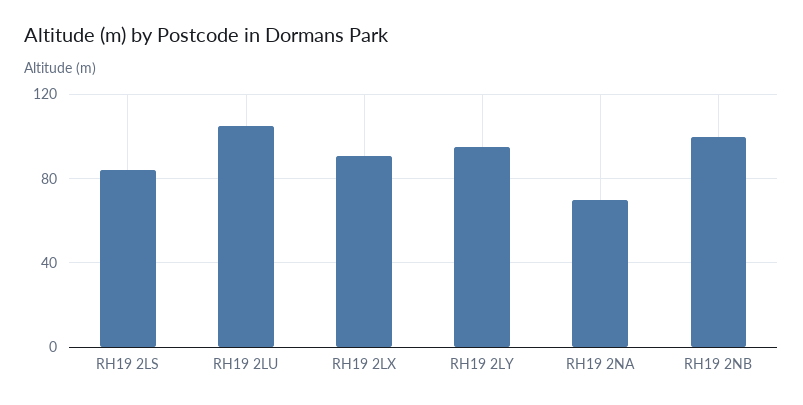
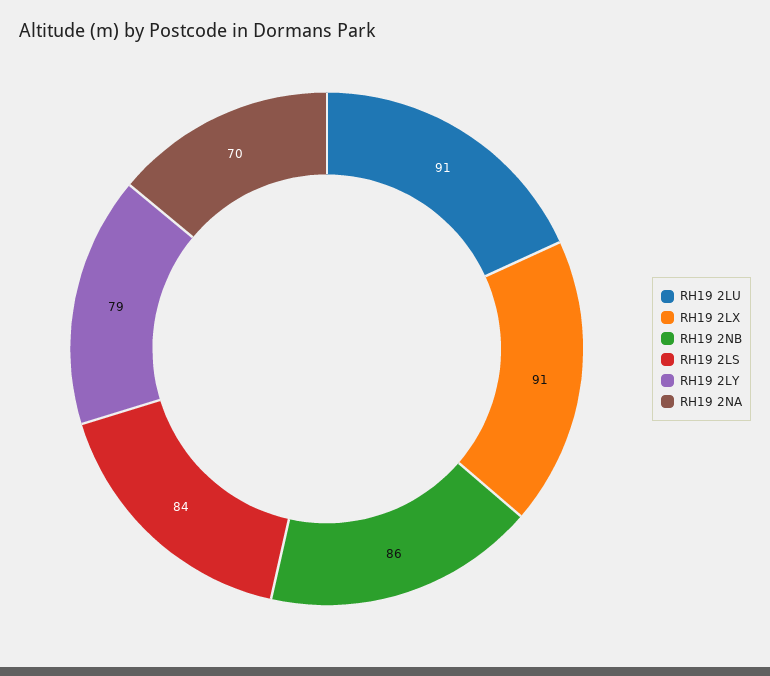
RH19 2LU: 105 -> 91
RH19 2LY: 95 -> 79
RH19 2NB: 100 -> 86

